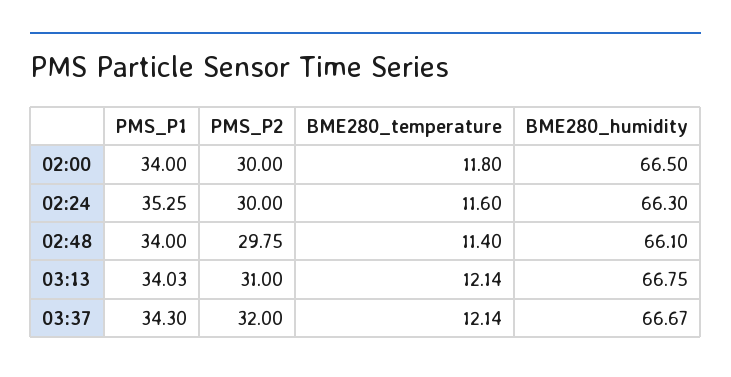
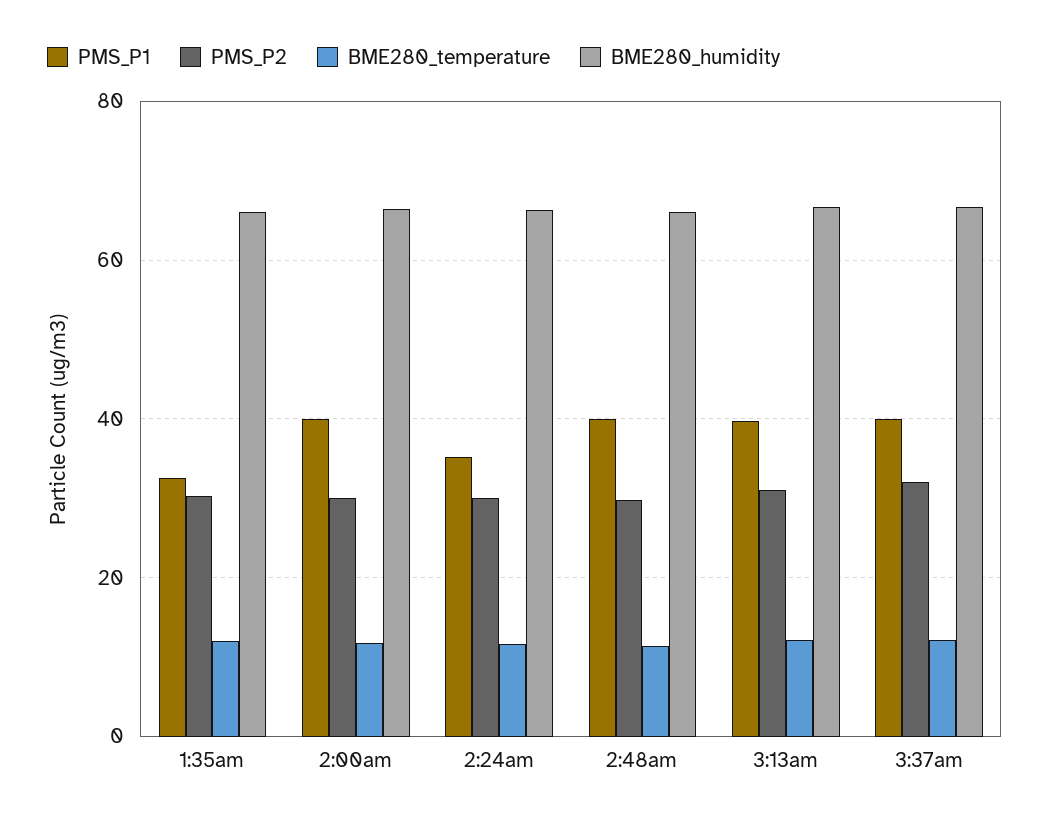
PMS_P1, 02:00: 34 -> 40
PMS_P1, 02:48: 34 -> 40
PMS_P1, 03:13: 34.03 -> 40
PMS_P1, 03:37: 34.3 -> 40
PMS_P1, 1:35am: none -> 32
PMS_P2, 1:35am: none -> 30
BME280_temperature, 1:35am: none -> 12
BME280_humidity, 1:35am: none -> 66

